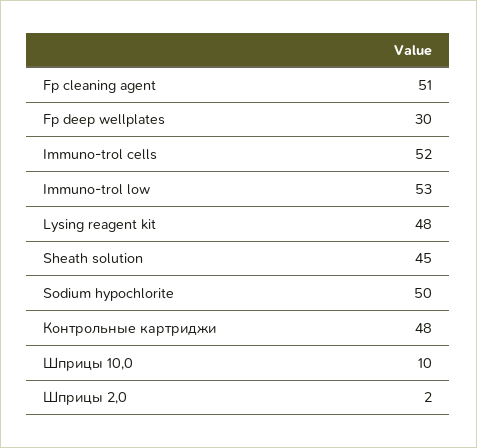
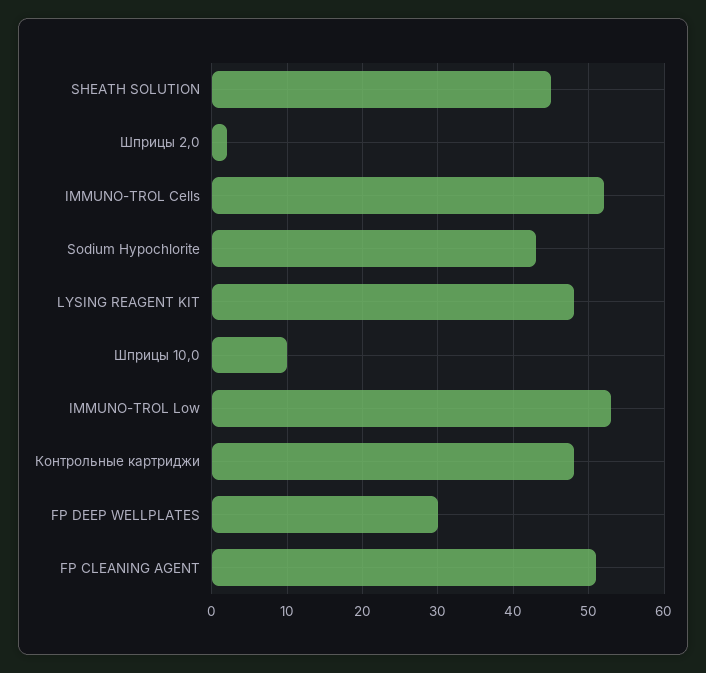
Sodium hypochlorite: 50 -> 43

